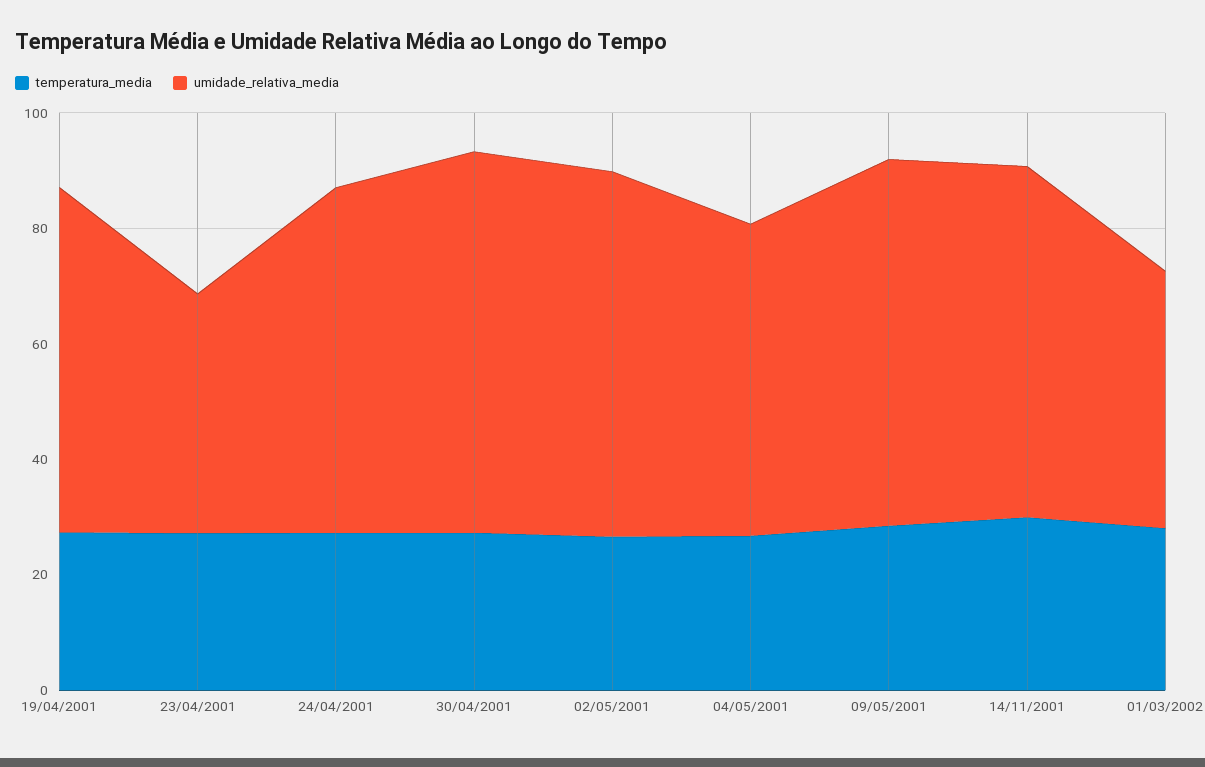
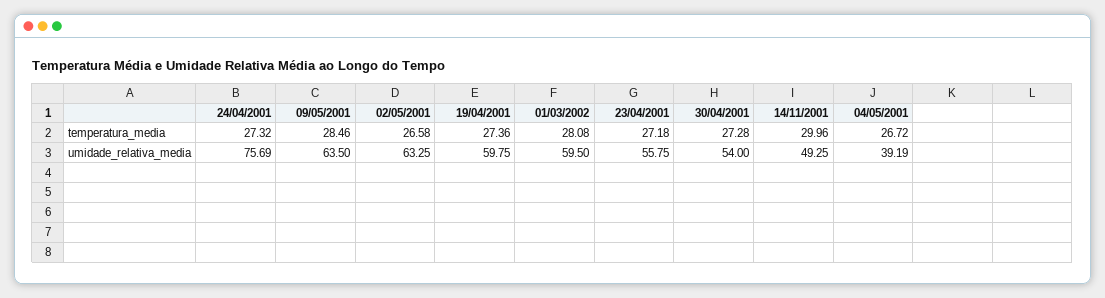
umidade_relativa_media, 23/04/2001: 40 -> 55.75
umidade_relativa_media, 24/04/2001: 60 -> 75.69
umidade_relativa_media, 30/04/2001: 65 -> 54
umidade_relativa_media, 04/05/2001: 55 -> 39.19
umidade_relativa_media, 14/11/2001: 60 -> 49.25
umidade_relativa_media, 01/03/2002: 45 -> 59.5

